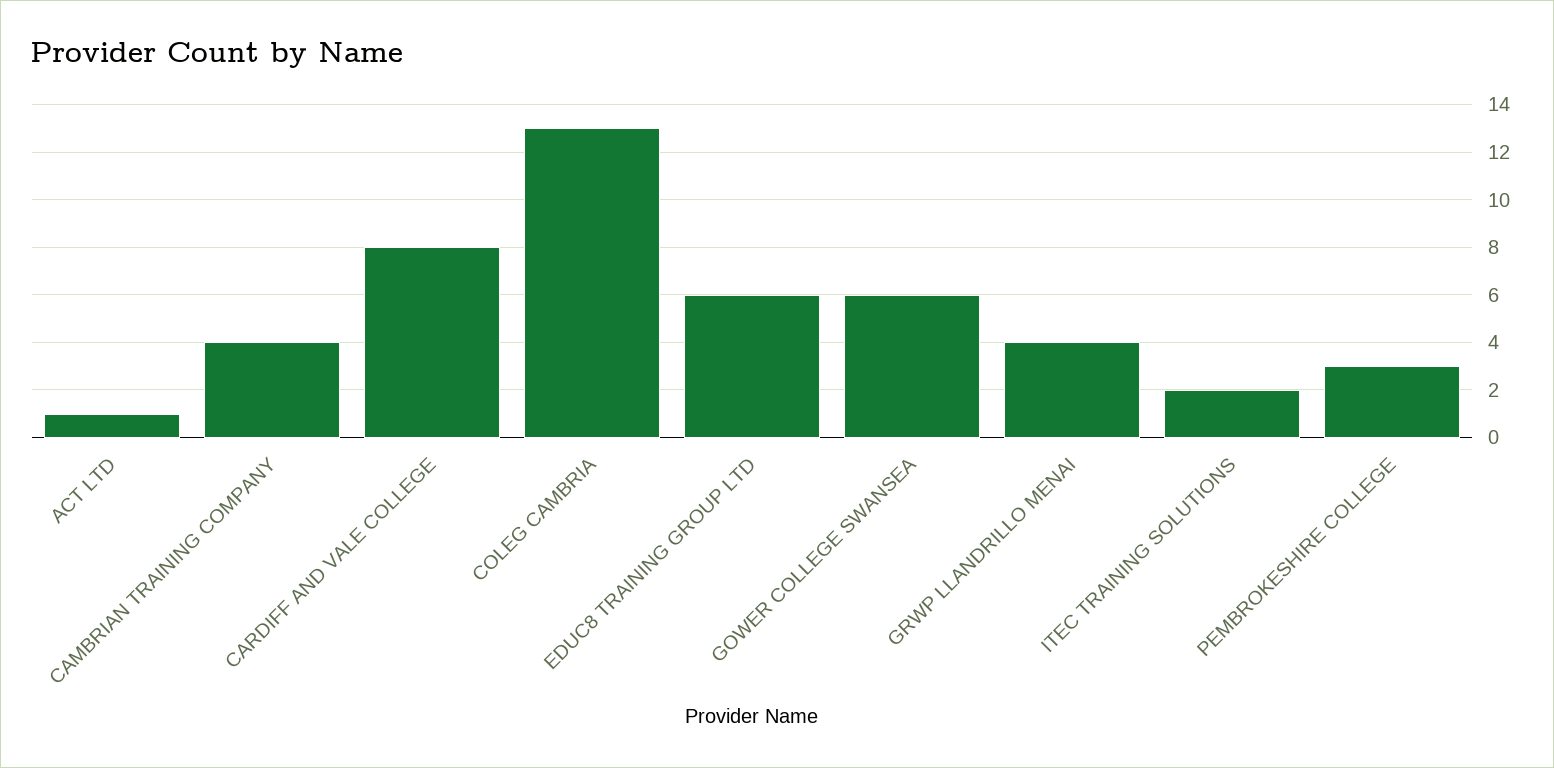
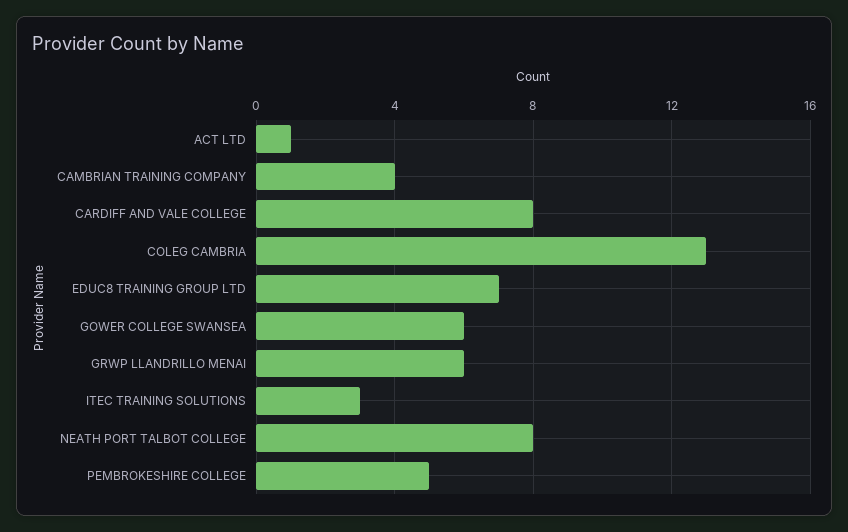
EDUC8 TRAINING GROUP LTD: 6 -> 7
GRWP LLANDRILLO MENAI: 4 -> 6
ITEC TRAINING SOLUTIONS: 2 -> 3
PEMBROKESHIRE COLLEGE: 3 -> 5
NEATH PORT TALBOT COLLEGE: none -> 8

